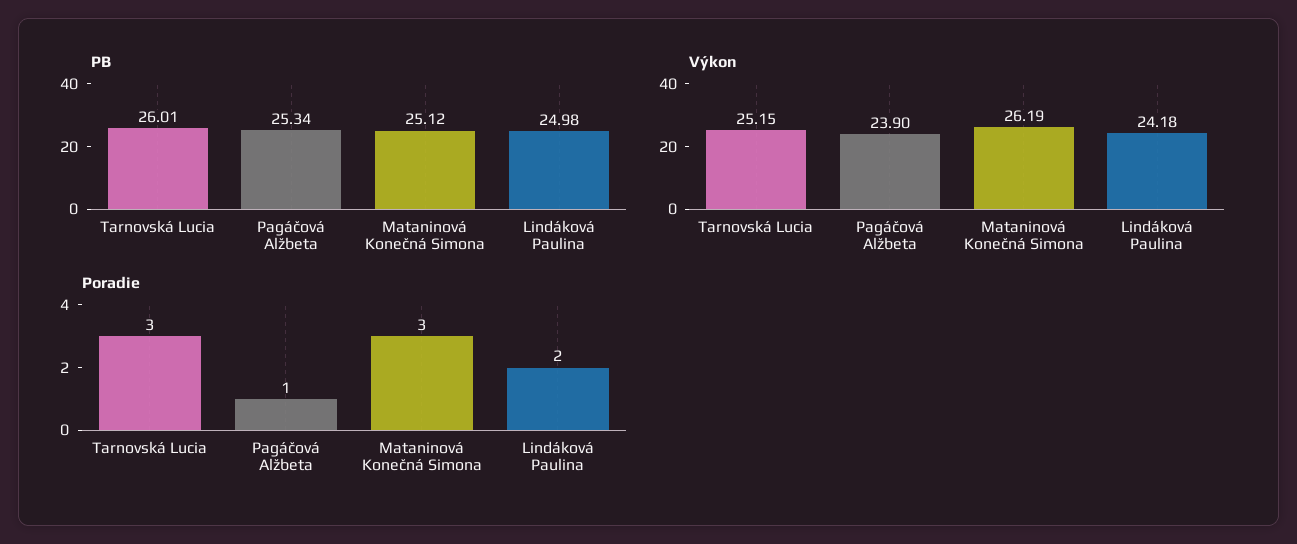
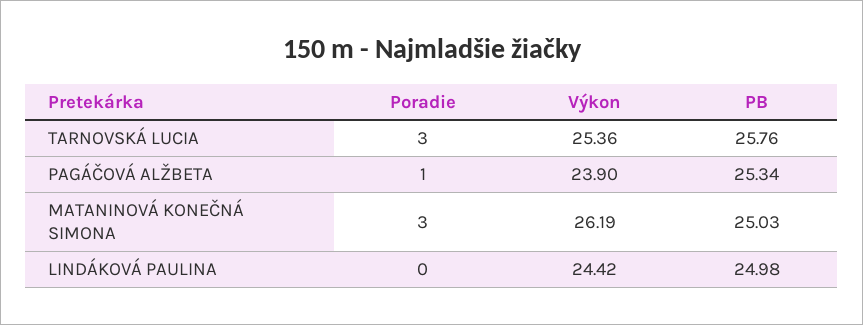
PB, Tarnovská Lucia: 26.01 -> 25.76
PB, Mataninová Konečná Simona: 25.12 -> 25.03
Výkon, Tarnovská Lucia: 25.15 -> 25.36
Výkon, Lindáková Paulina: 24.18 -> 24.42
Poradie, Lindáková Paulina: 2 -> 0

